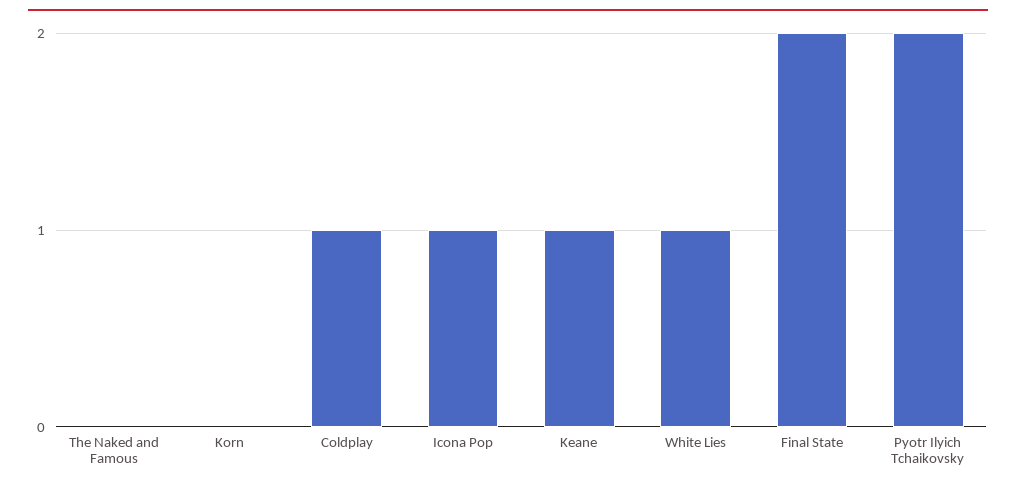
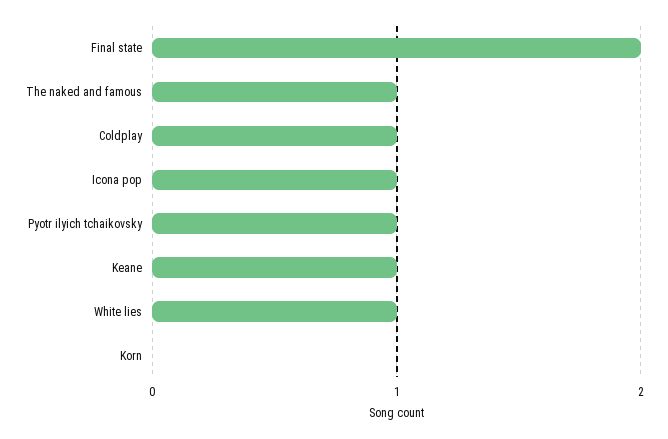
The Naked and Famous: 0 -> 1
Pyotr Ilyich Tchaikovsky: 2 -> 1

